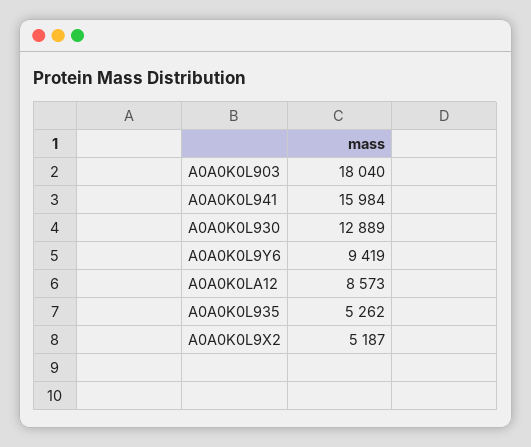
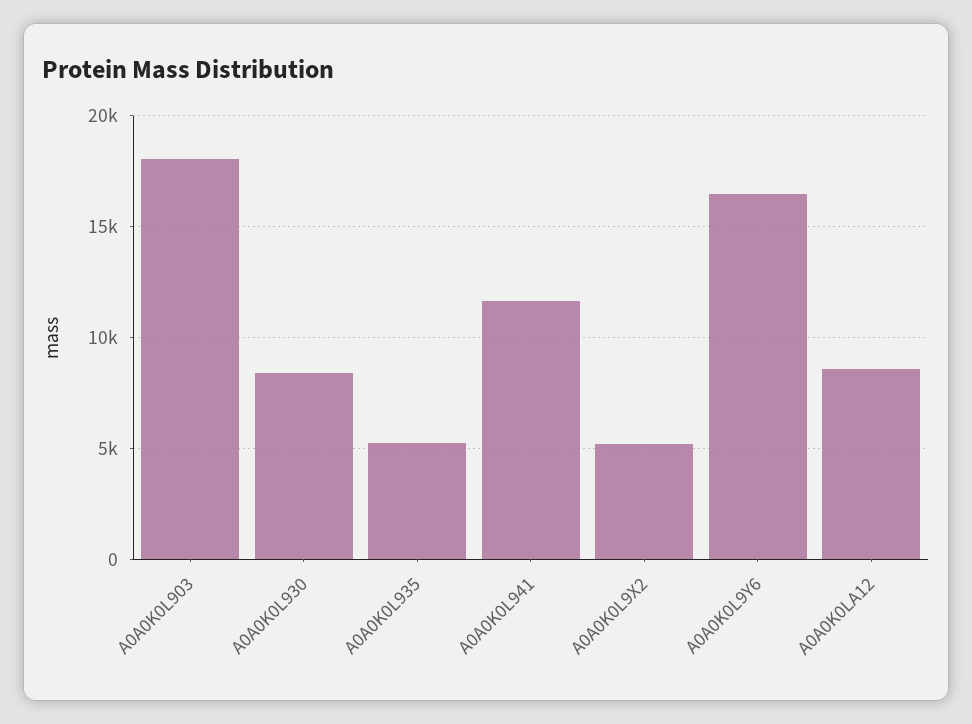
A0A0K0L941: 15984 -> 11500
A0A0K0L930: 12889 -> 8500
A0A0K0L9Y6: 9419 -> 16500

